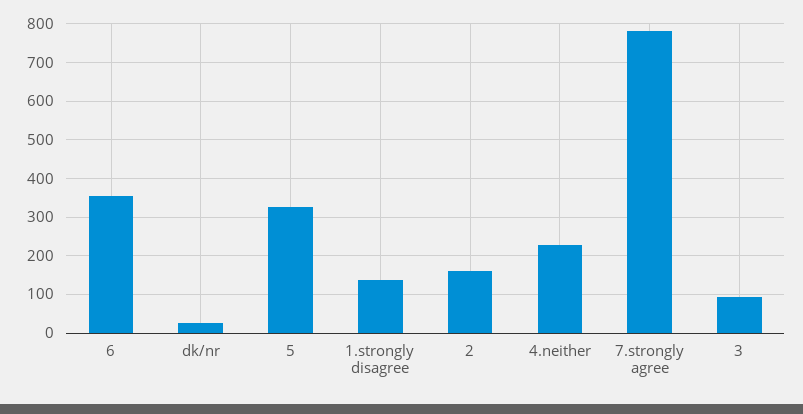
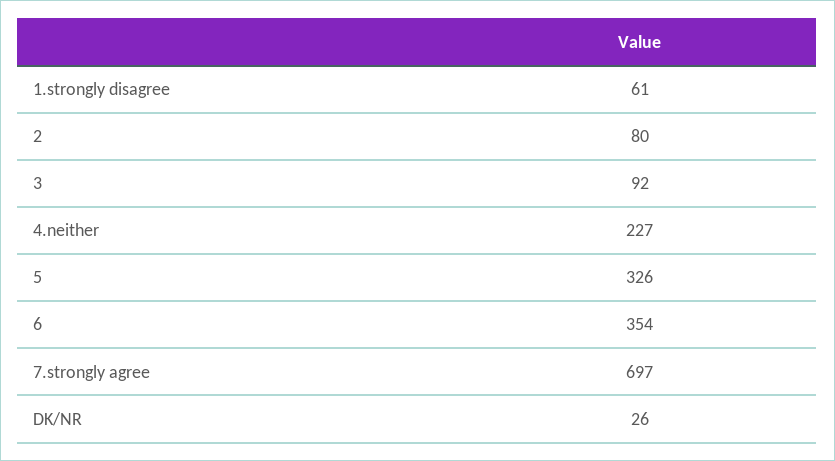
1.strongly disagree: 140 -> 61
2: 160 -> 80
7.strongly agree: 780 -> 697

